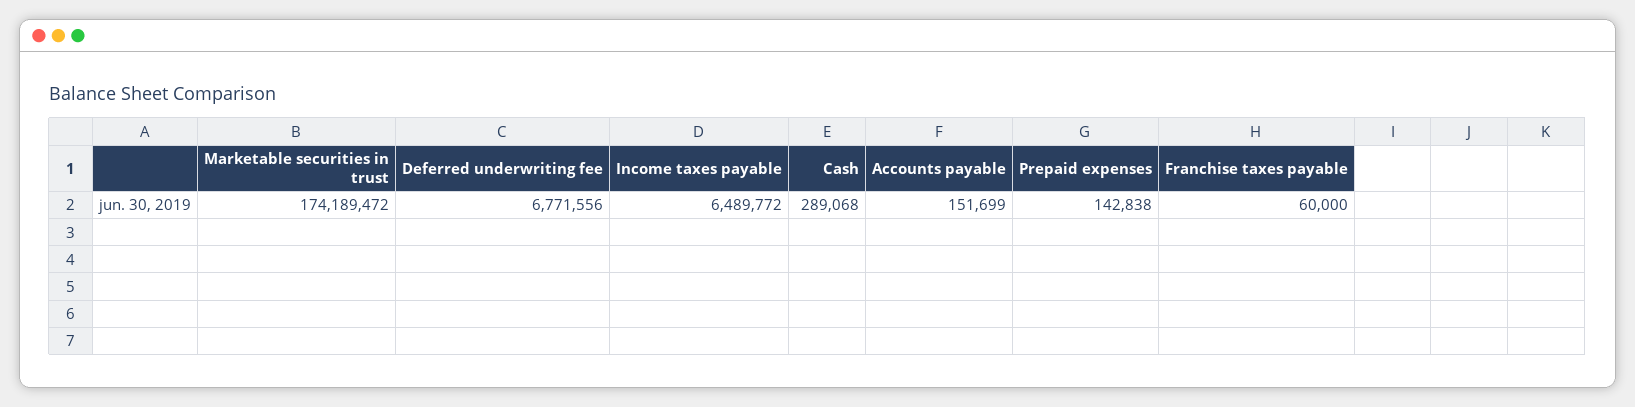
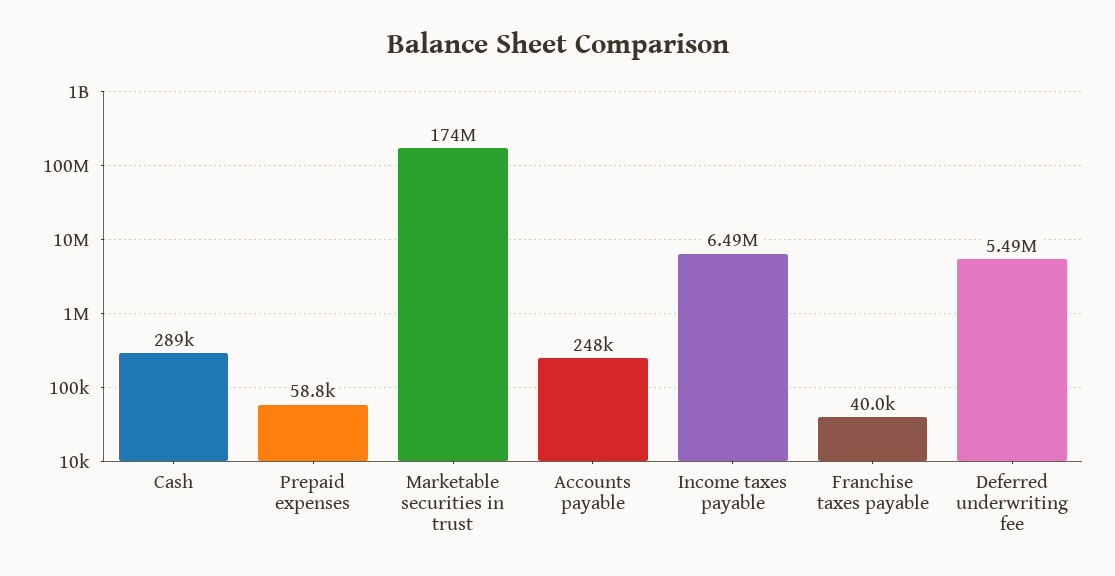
Deferred underwriting fee: 6771556 -> 5490000
Accounts payable: 151699 -> 248000
Prepaid expenses: 142838 -> 58800
Franchise taxes payable: 60000 -> 40000

